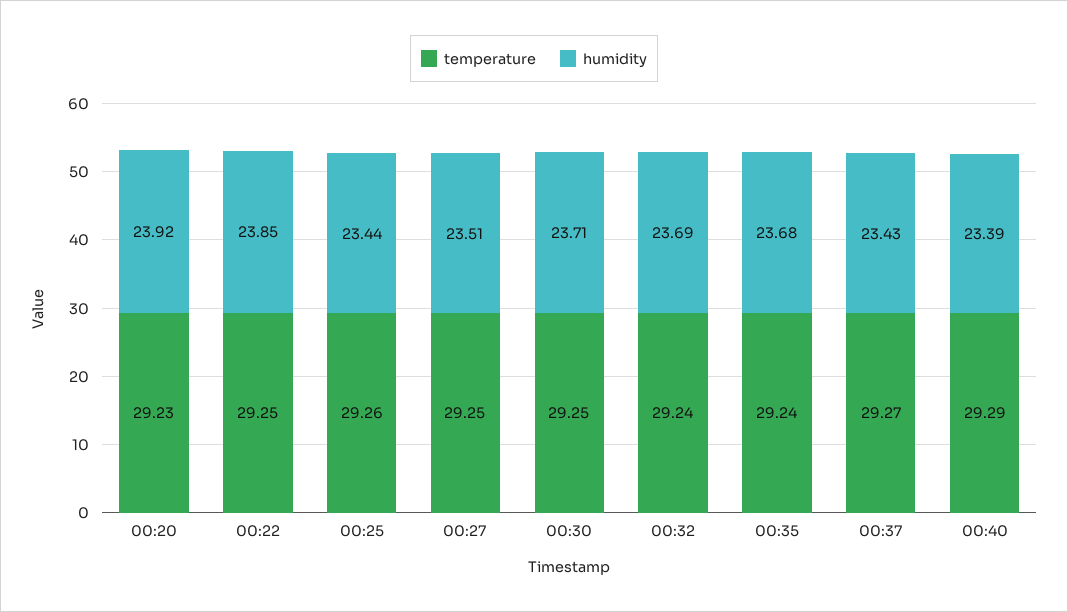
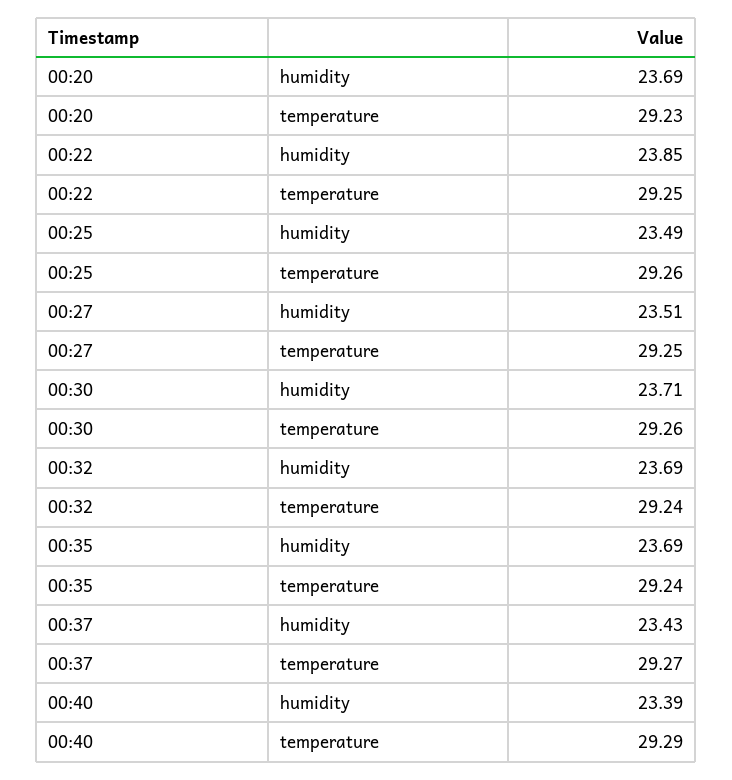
humidity, 00:20: 23.92 -> 23.69
humidity, 00:25: 23.44 -> 23.49
temperature, 00:30: 29.25 -> 29.26
humidity, 00:35: 23.68 -> 23.69

